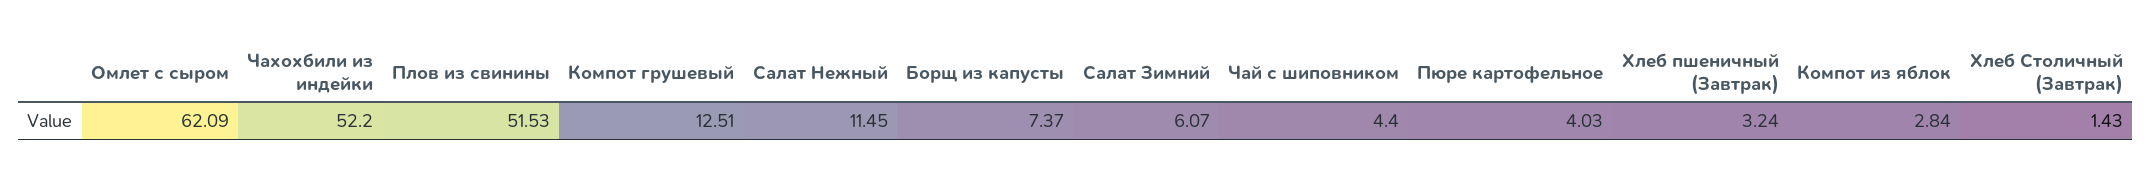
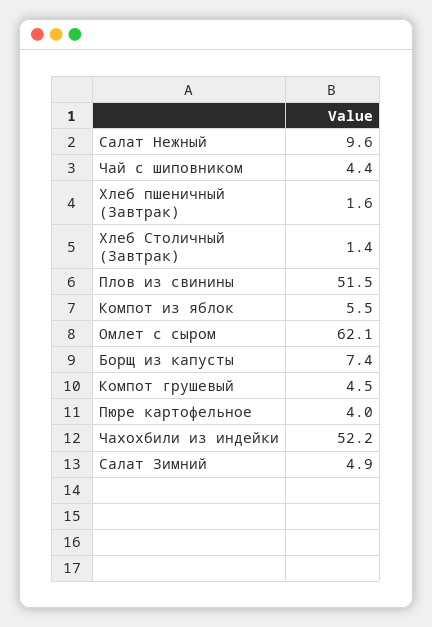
Компот грушевый: 12.51 -> 4.5
Салат Нежный: 11.45 -> 9.6
Салат Зимний: 6.07 -> 4.9
Хлеб пшеничный (Завтрак): 3.24 -> 1.6
Компот из яблок: 2.84 -> 5.5

